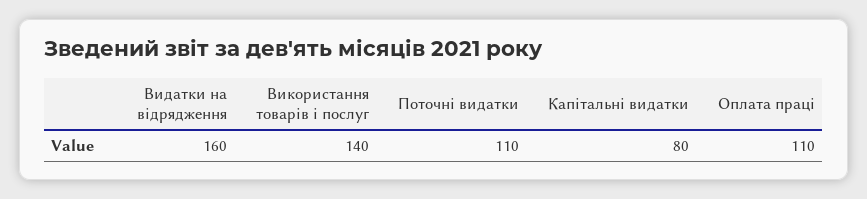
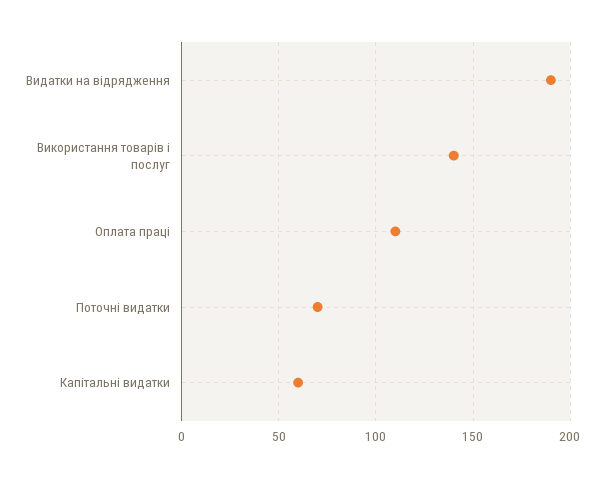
Видатки на відрядження: 160 -> 190
Поточні видатки: 110 -> 70
Капітальні видатки: 80 -> 60

